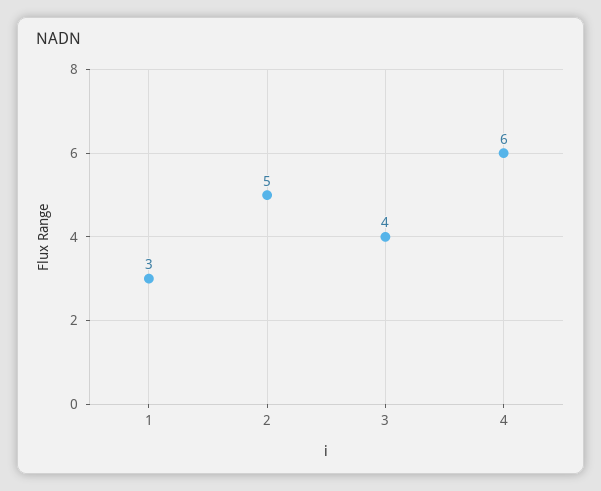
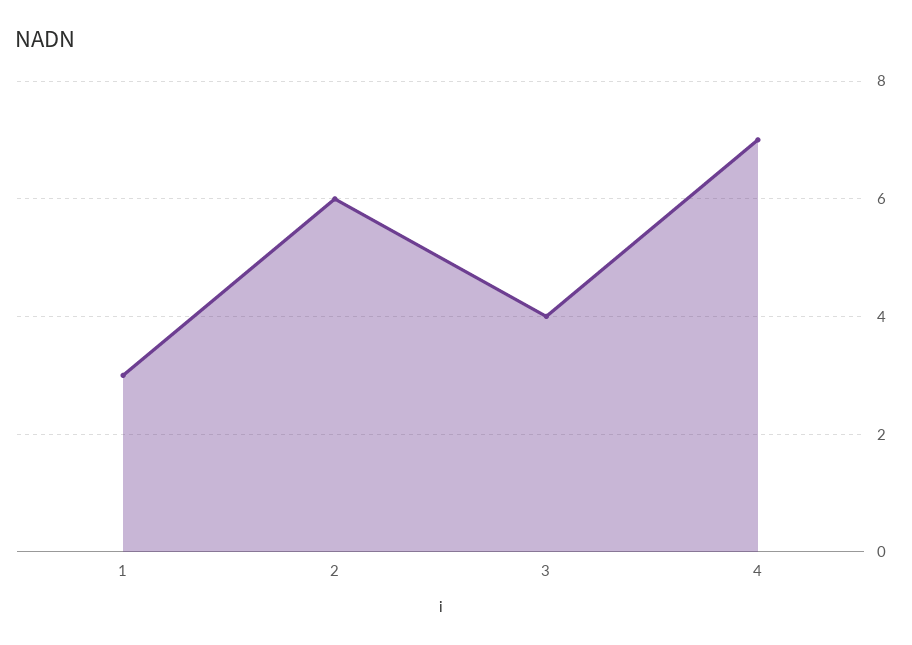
2: 5 -> 6
4: 6 -> 7

